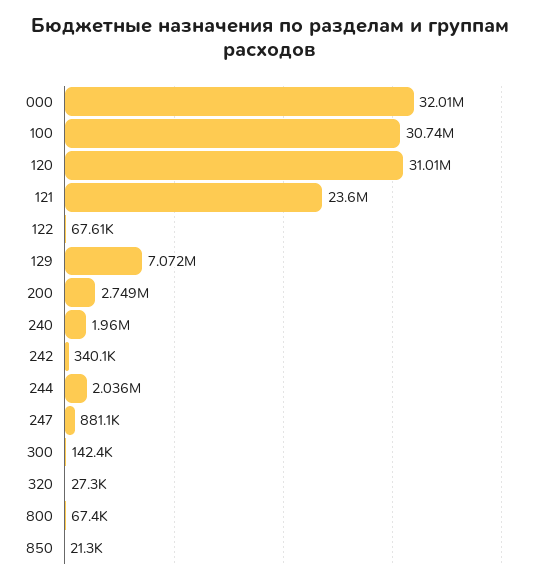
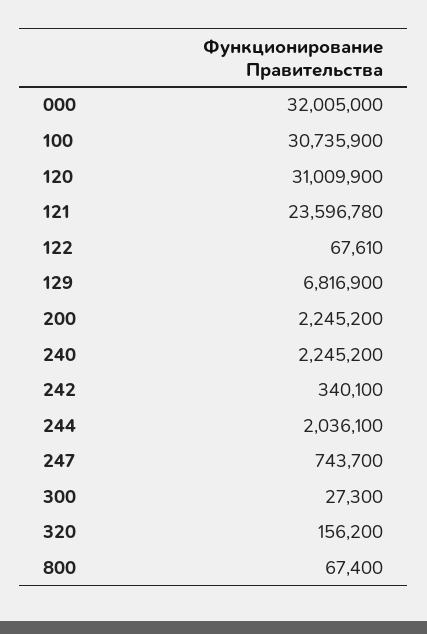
129: 7072000 -> 6816900
200: 2749000 -> 2245200
240: 1960000 -> 2245200
247: 881100 -> 743700
300: 142400 -> 27300
320: 27300 -> 156200
850: 21300 -> none

